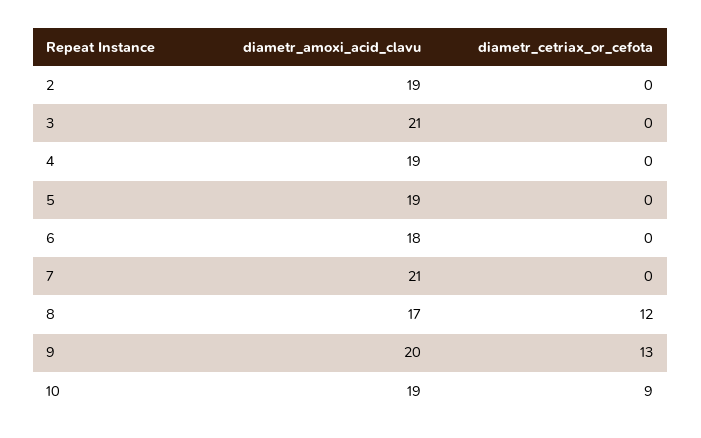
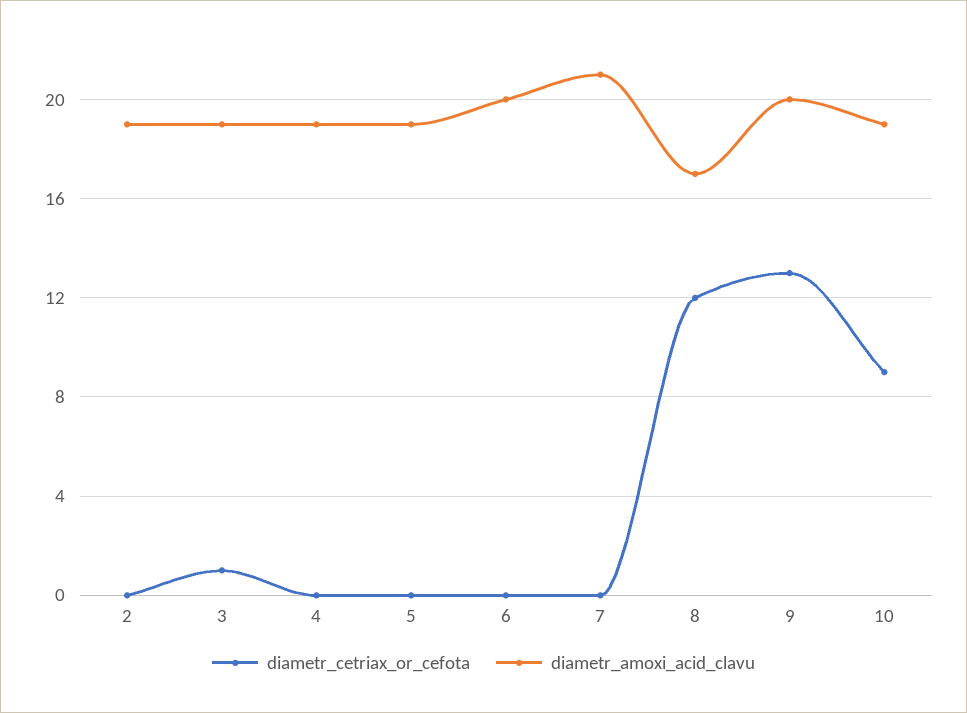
diametr_amoxi_acid_clavu, 3: 21 -> 19
diametr_cetriax_or_cefota, 3: 0 -> 1
diametr_amoxi_acid_clavu, 6: 18 -> 20

